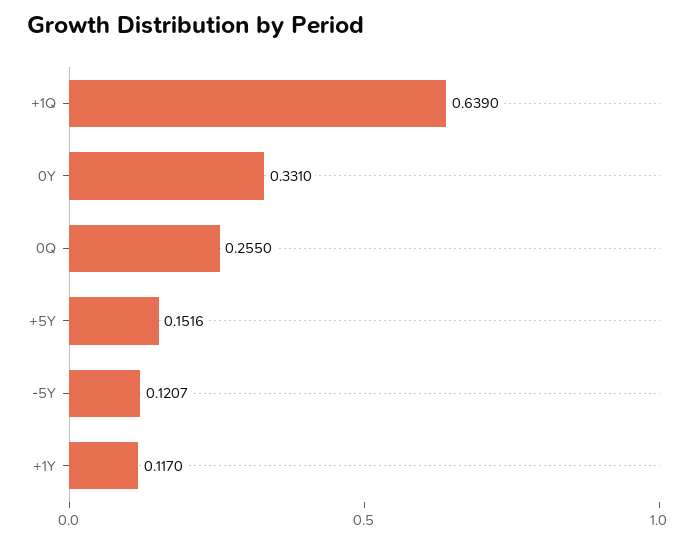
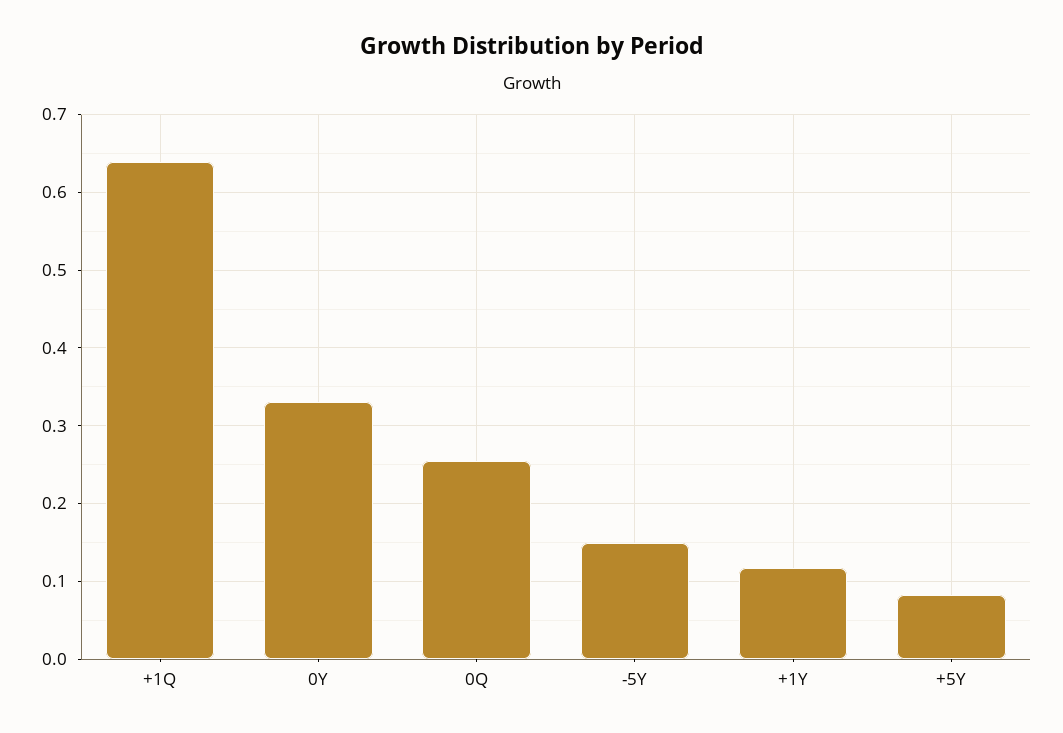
+5Y: 0.1516 -> 0.08
-5Y: 0.1207 -> 0.15

